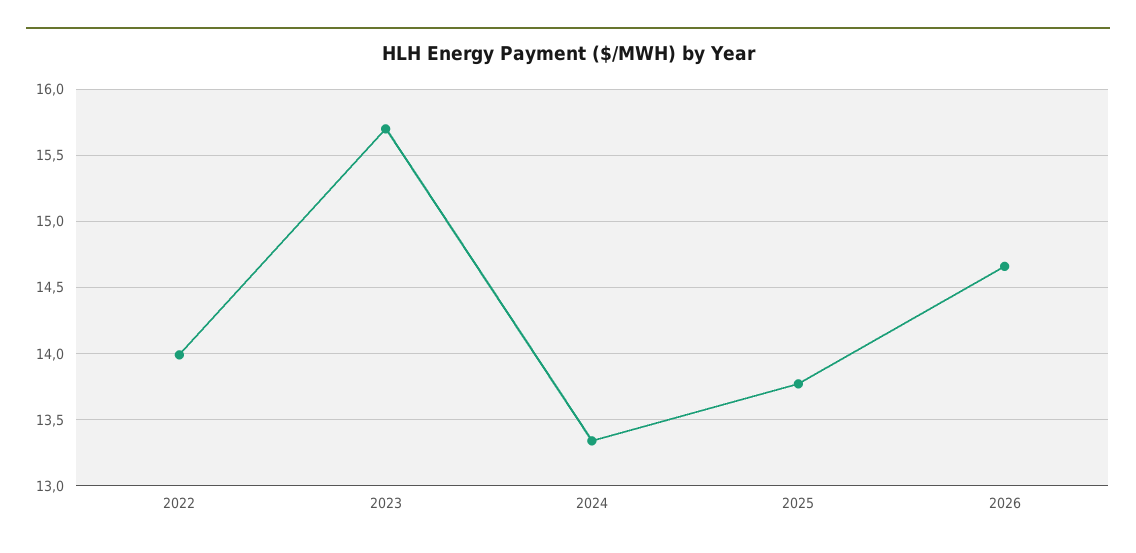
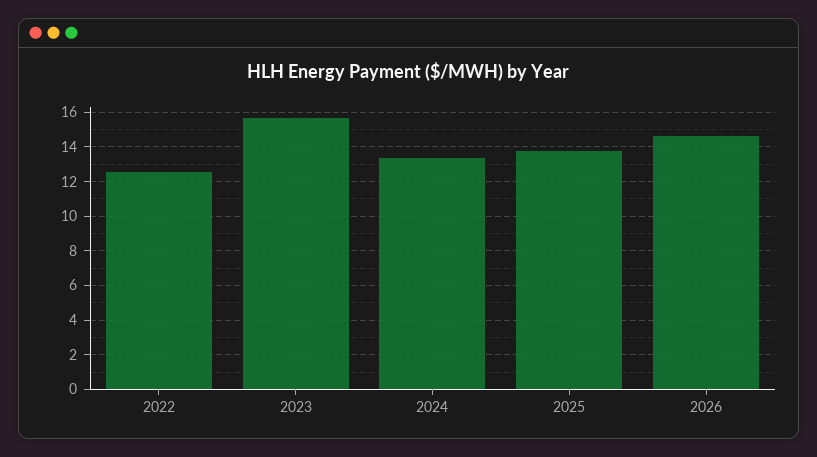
2022: 14 -> 12.5

